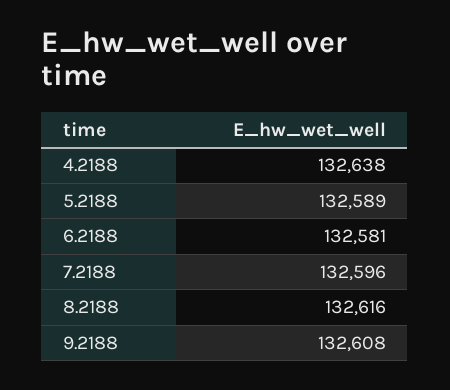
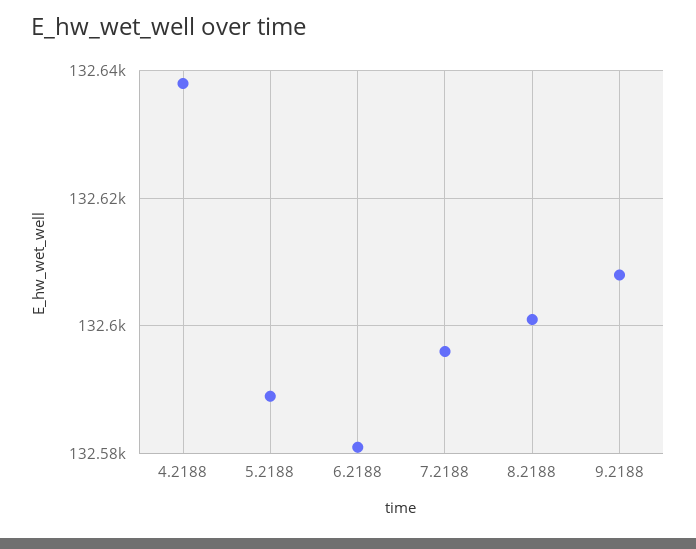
8.2188: 132616 -> 132600

